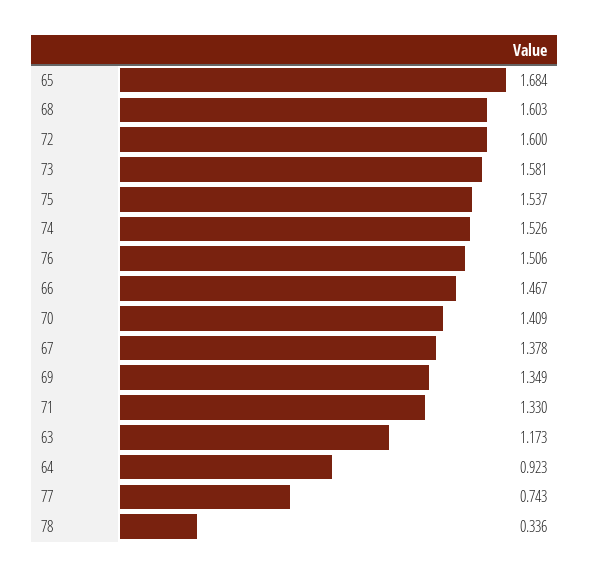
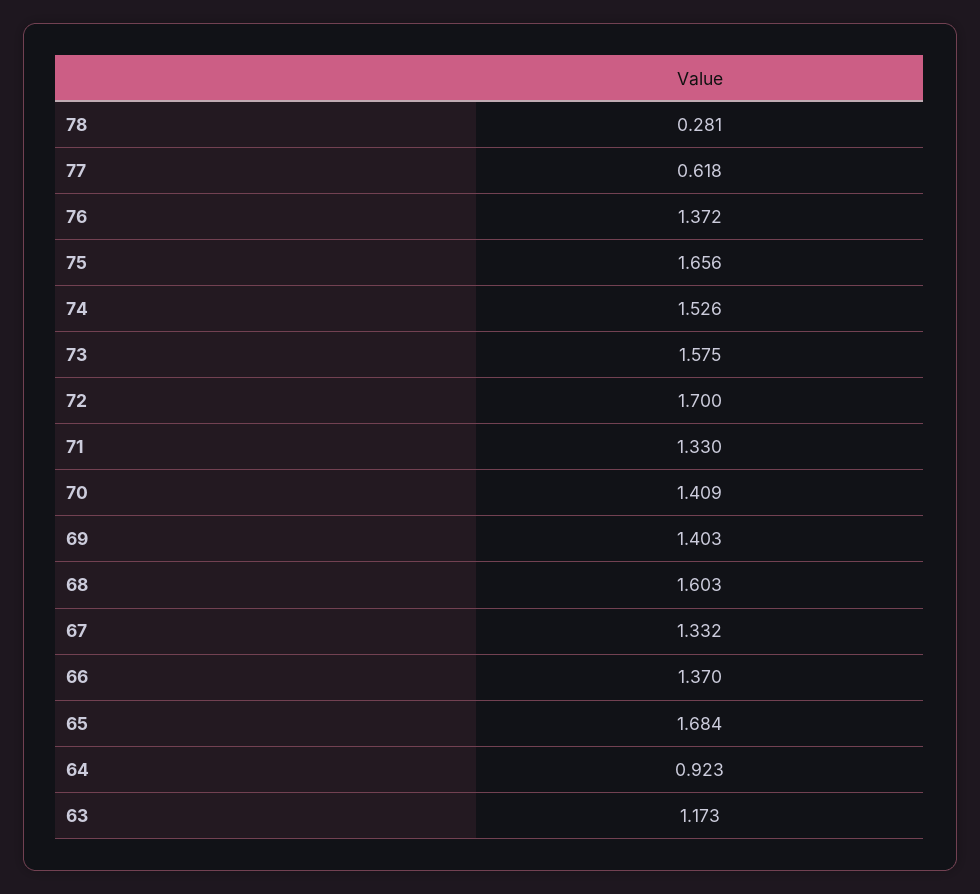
72: 1.6 -> 1.7
73: 1.581 -> 1.575
75: 1.537 -> 1.656
76: 1.506 -> 1.372
66: 1.467 -> 1.37
67: 1.378 -> 1.332
69: 1.349 -> 1.403
77: 0.743 -> 0.618
78: 0.336 -> 0.281

